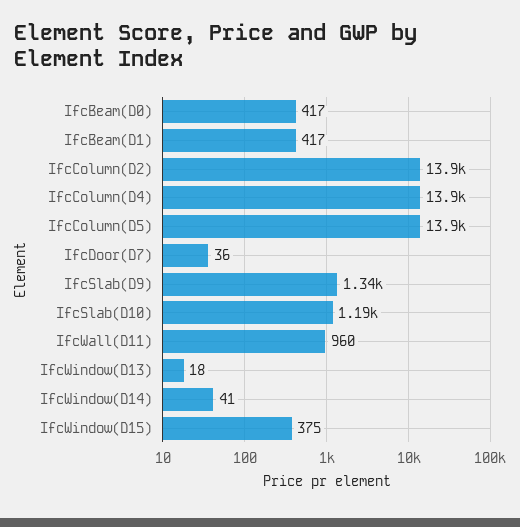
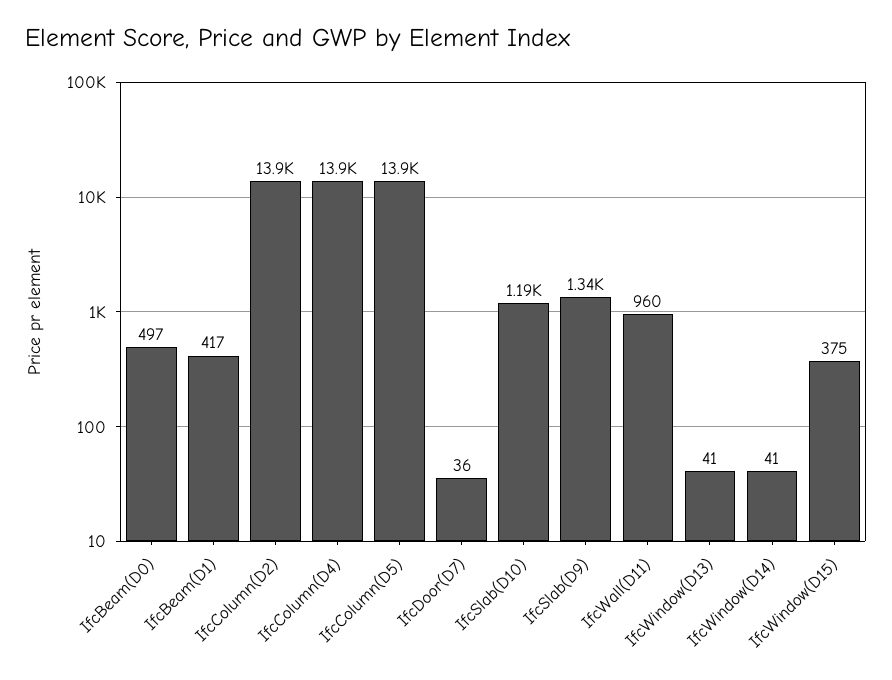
IfcBeam(D0): 417 -> 497
IfcWindow(D13): 18 -> 41

